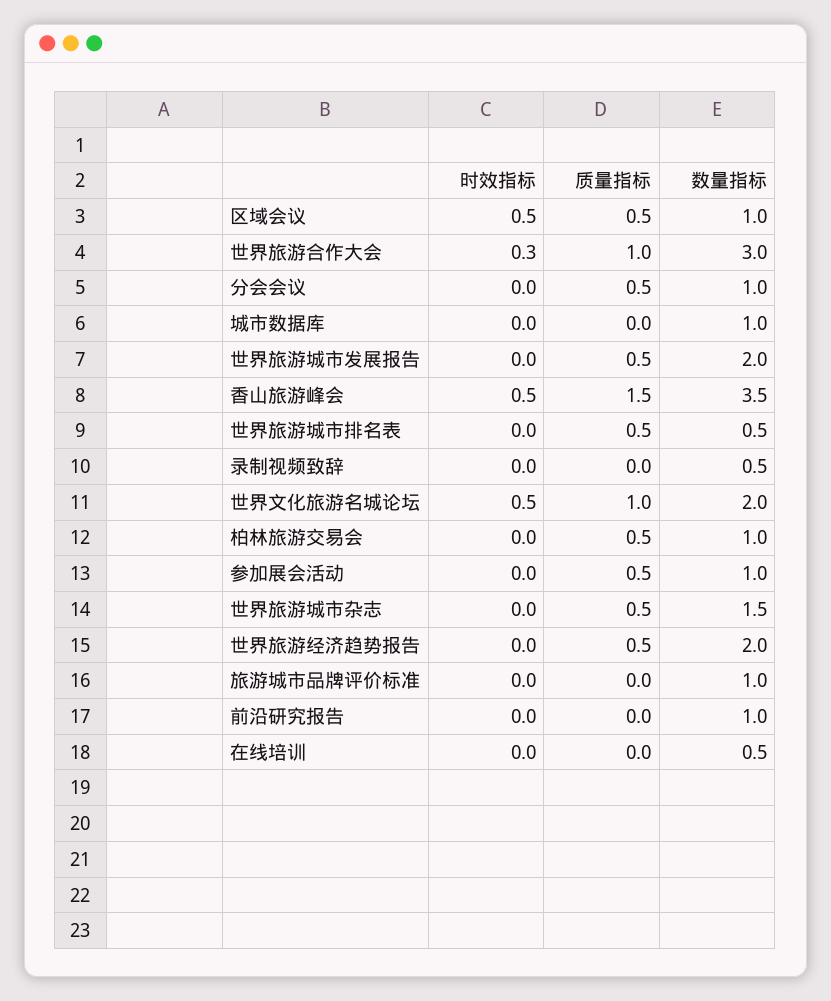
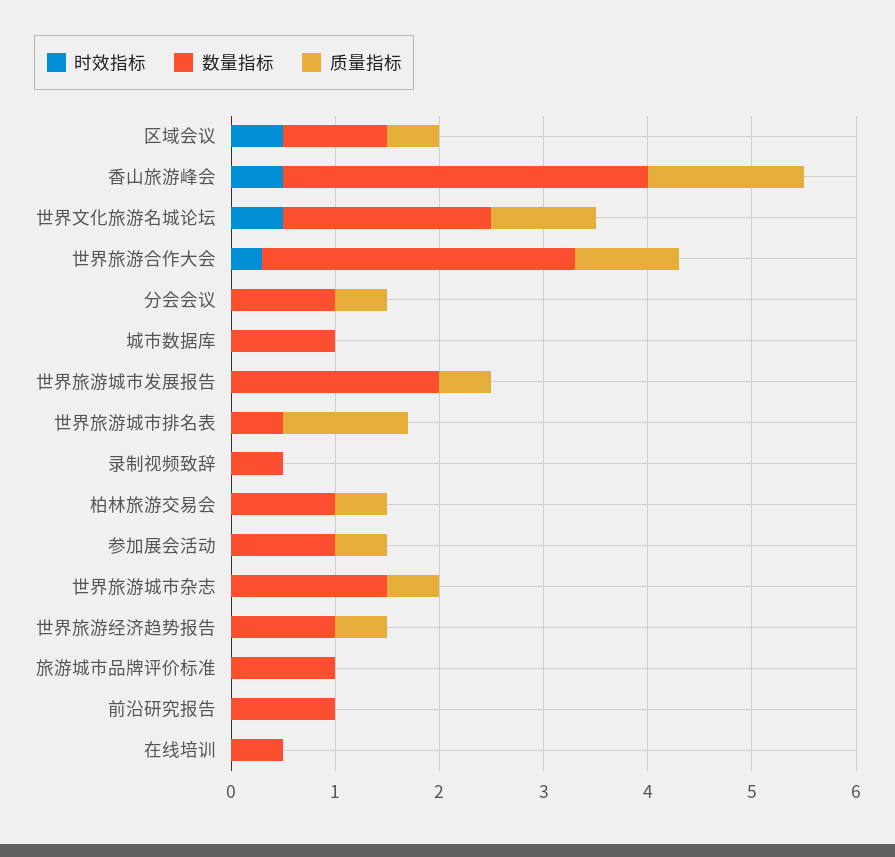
质量指标, 世界旅游城市排名表: 0.5 -> 1.2
数量指标, 世界旅游经济趋势报告: 2 -> 1

